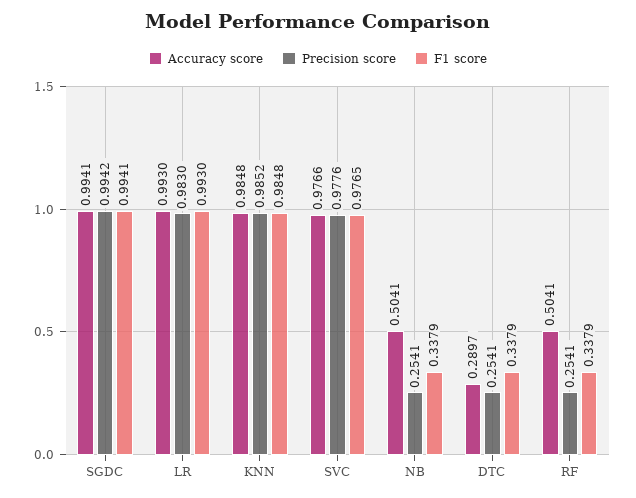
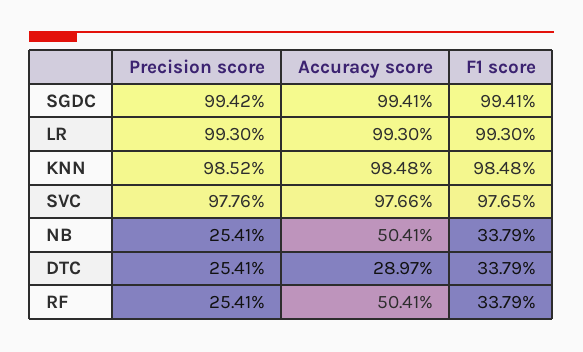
Precision score, LR: 0.983 -> 0.993

